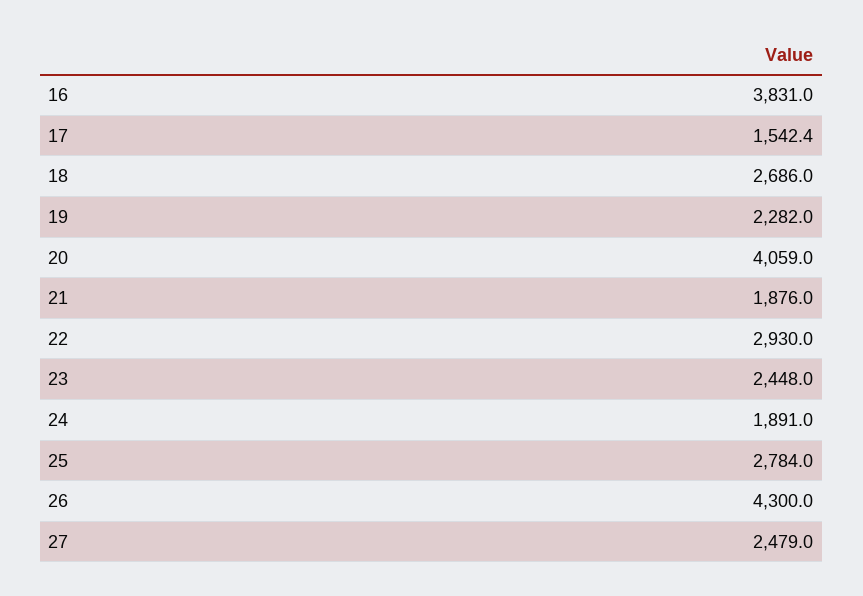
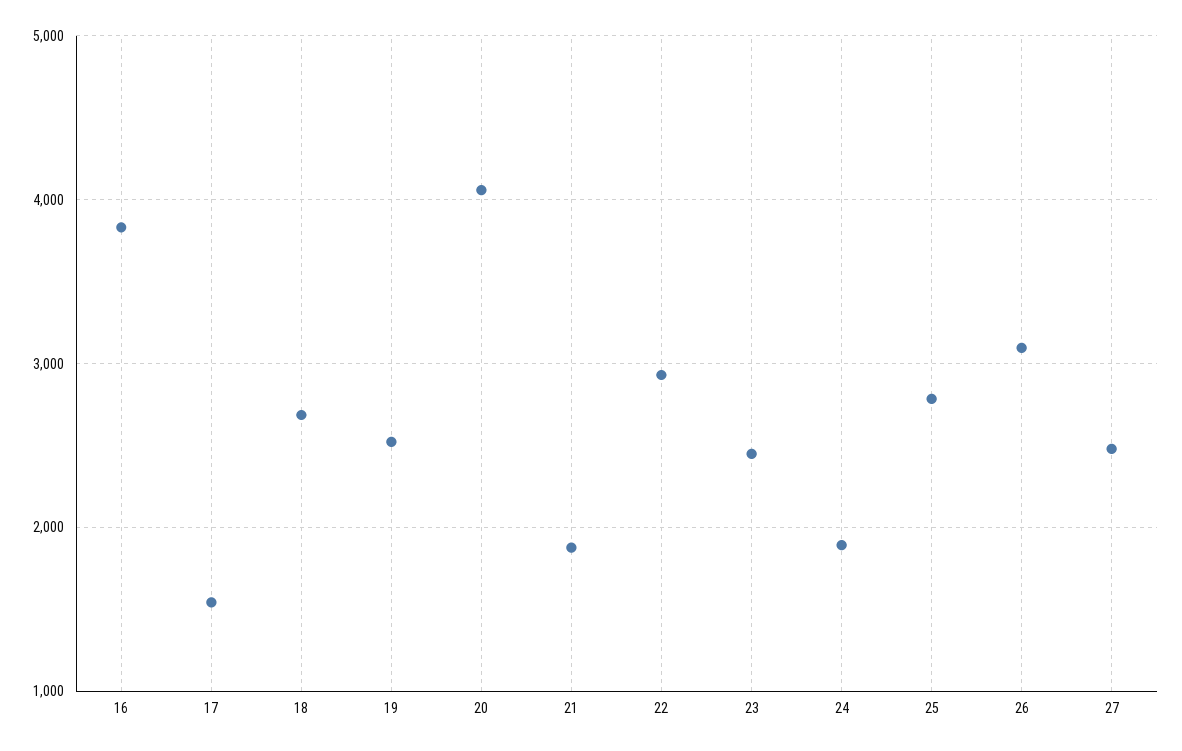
19: 2282 -> 2500
26: 4300 -> 3100

